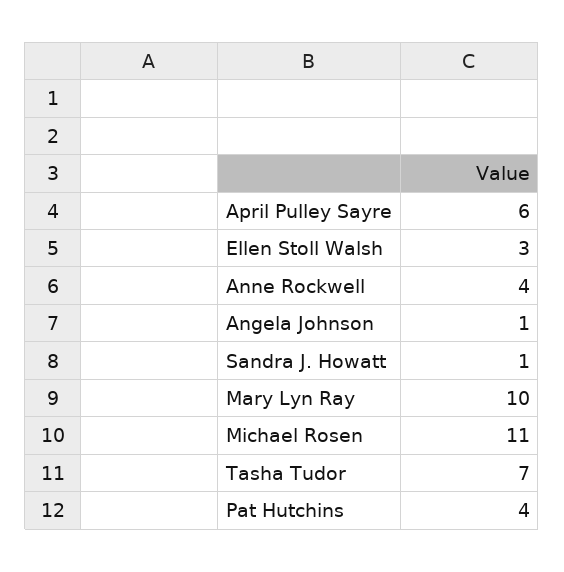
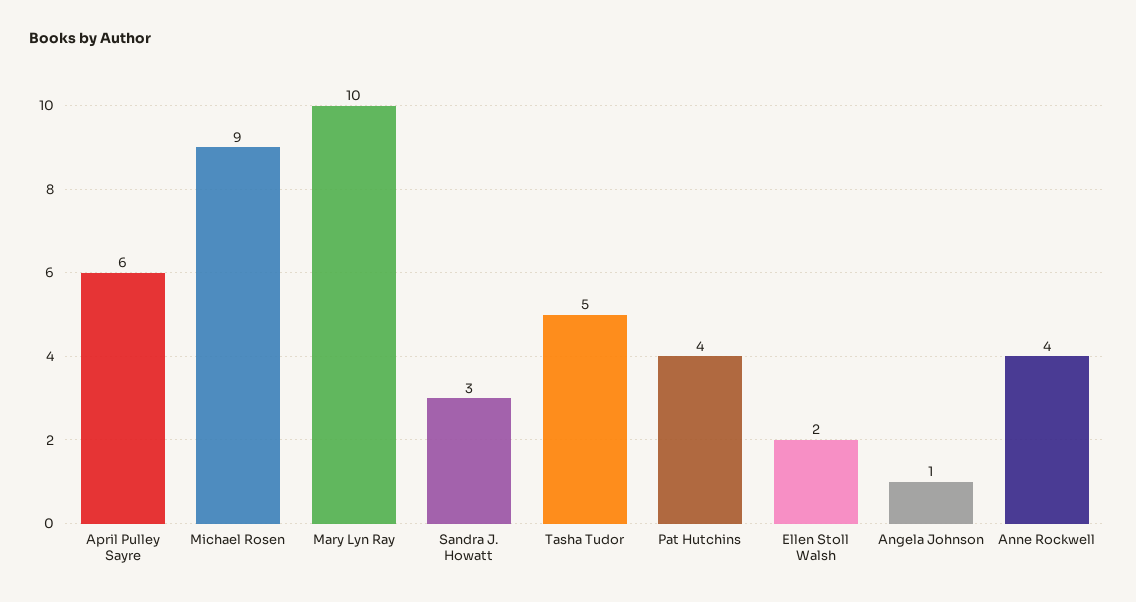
Ellen Stoll Walsh: 3 -> 2
Sandra J. Howatt: 1 -> 3
Michael Rosen: 11 -> 9
Tasha Tudor: 7 -> 5

